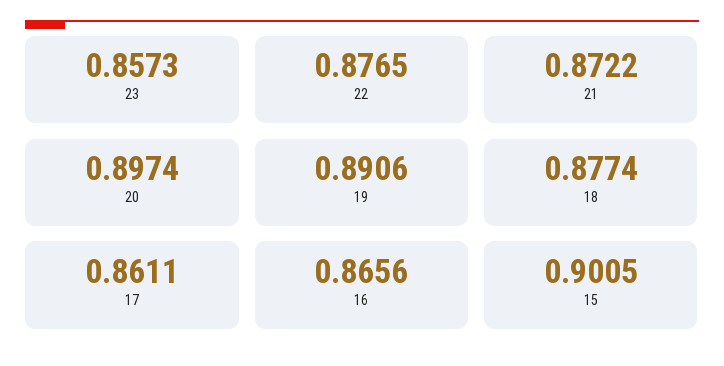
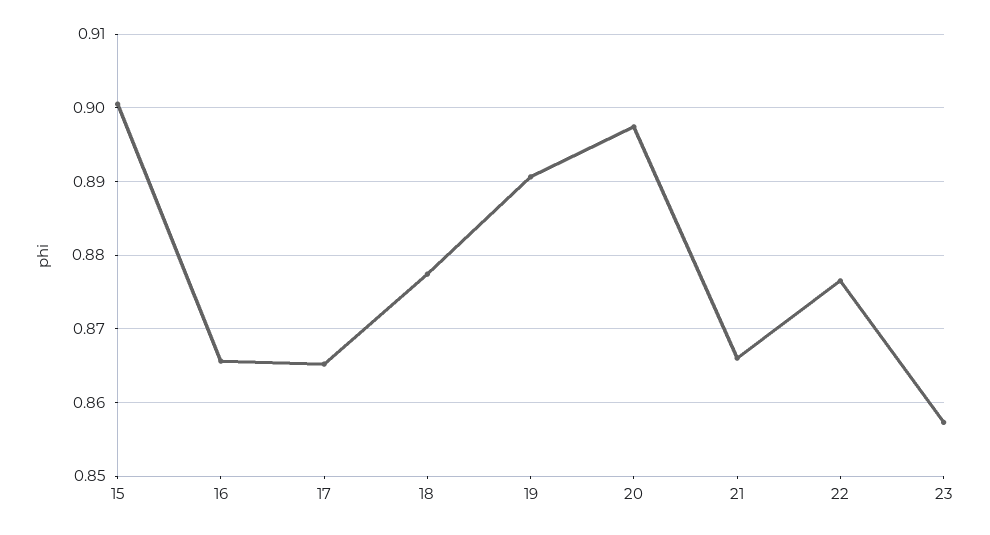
21: 0.8722 -> 0.866
17: 0.8611 -> 0.865

